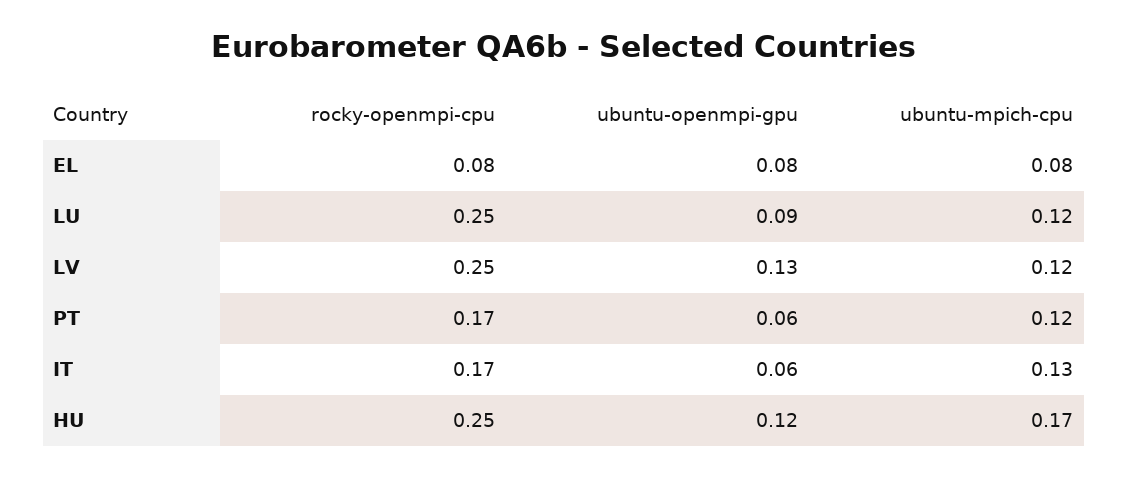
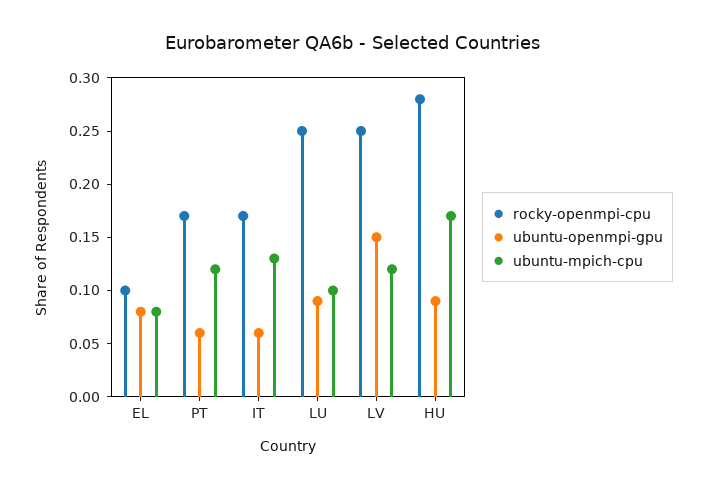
rocky-openmpi-cpu, EL: 0.08 -> 0.1
ubuntu-mpich-cpu, LU: 0.12 -> 0.1
ubuntu-openmpi-gpu, LV: 0.13 -> 0.15
rocky-openmpi-cpu, HU: 0.25 -> 0.28
ubuntu-openmpi-gpu, HU: 0.12 -> 0.09

